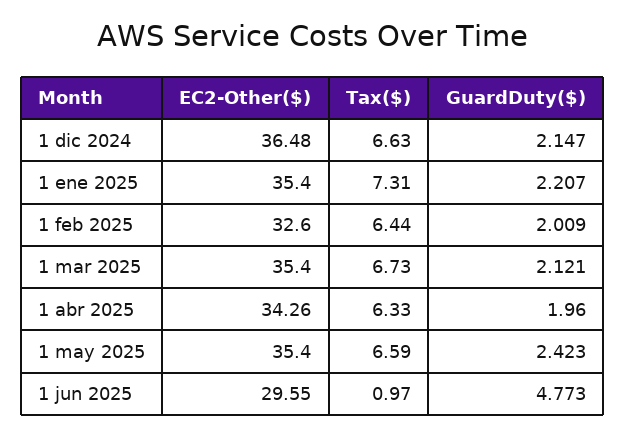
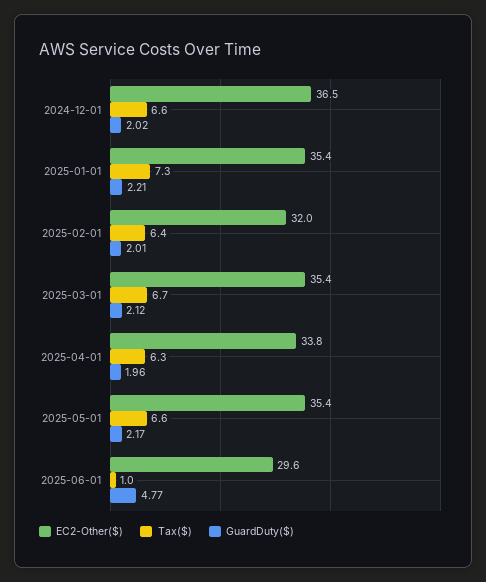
GuardDuty($), 1 dic 2024: 2.147 -> 2.02
EC2-Other($), 1 feb 2025: 32.6 -> 32
EC2-Other($), 1 abr 2025: 34.26 -> 33.8
GuardDuty($), 1 may 2025: 2.423 -> 2.17

